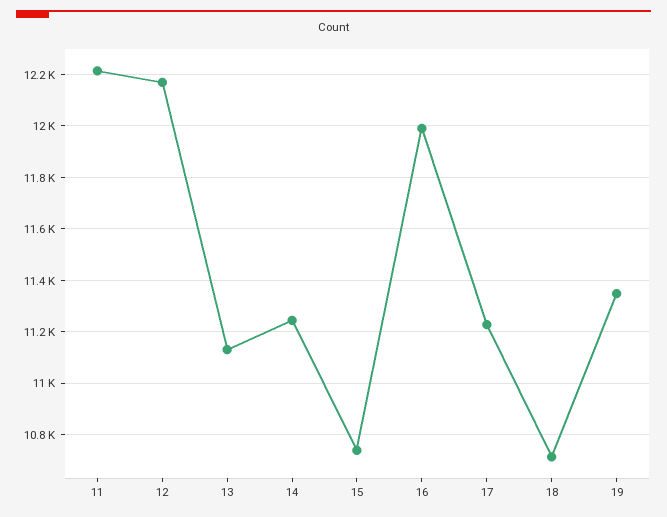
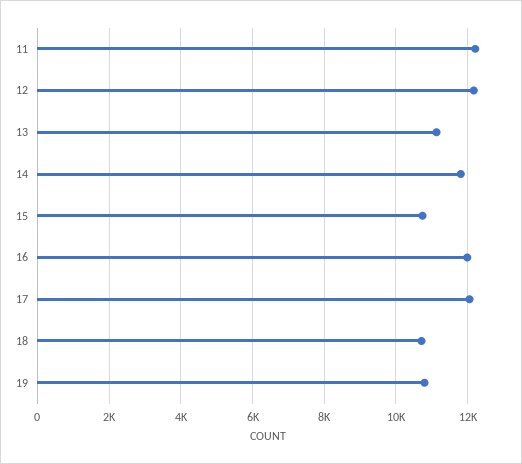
14: 11250 -> 11800
17: 11225 -> 12000
19: 11350 -> 10800

